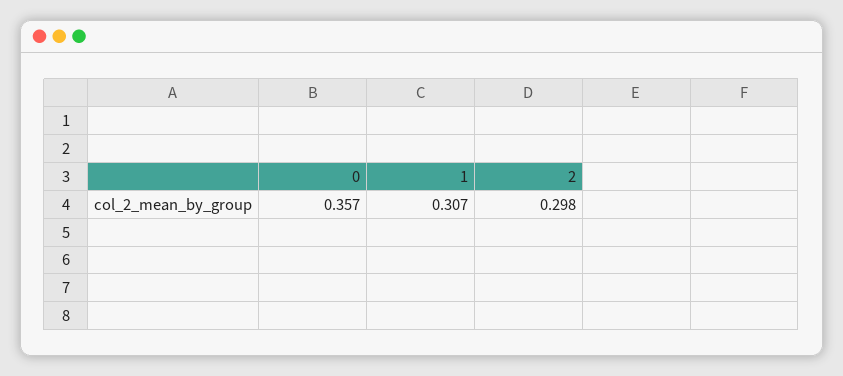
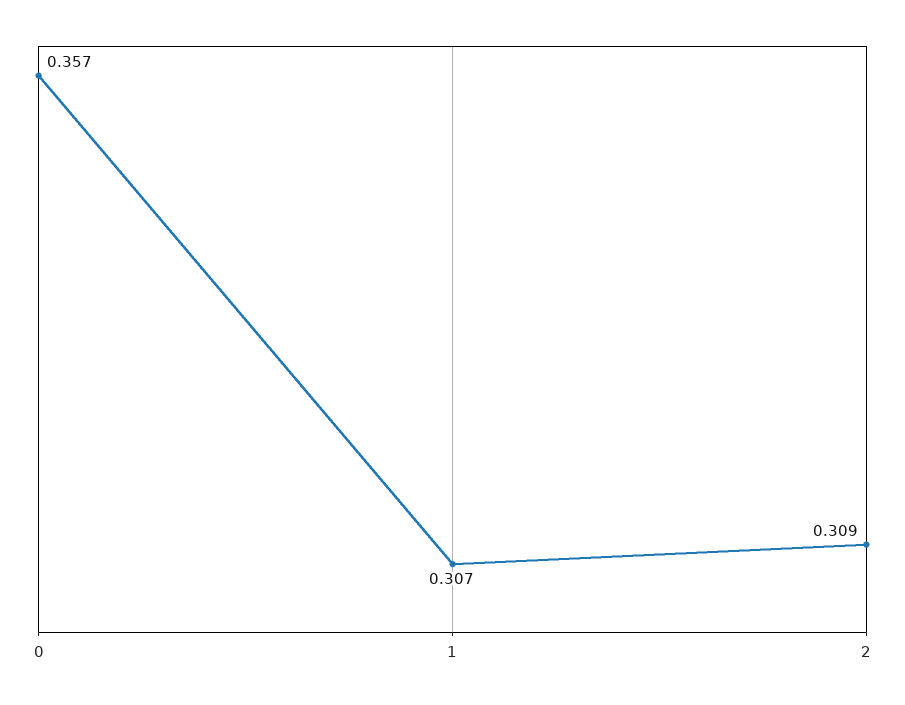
2: 0.298 -> 0.309

